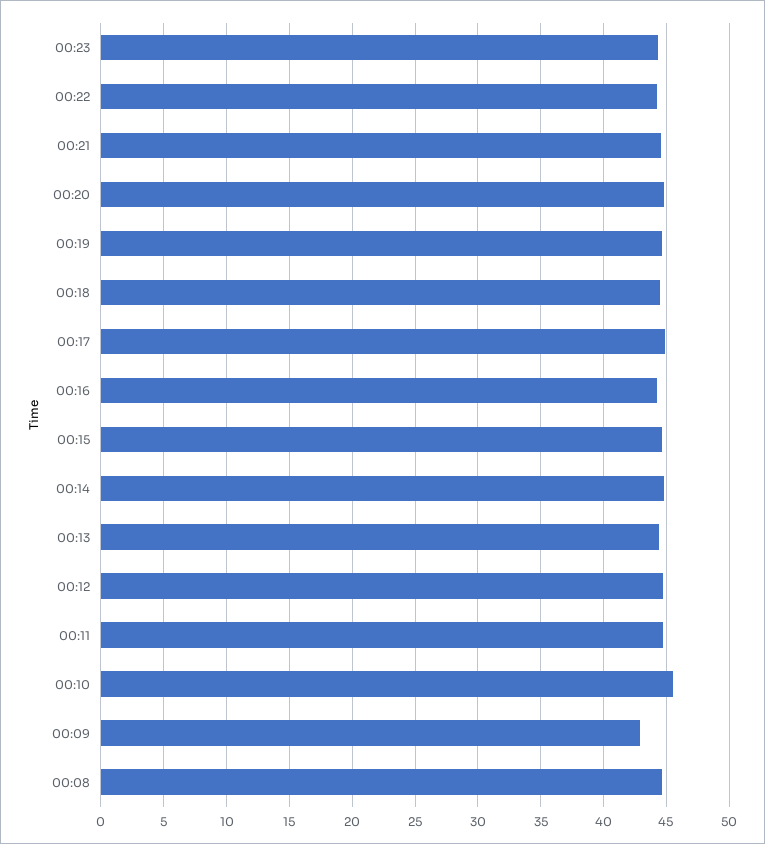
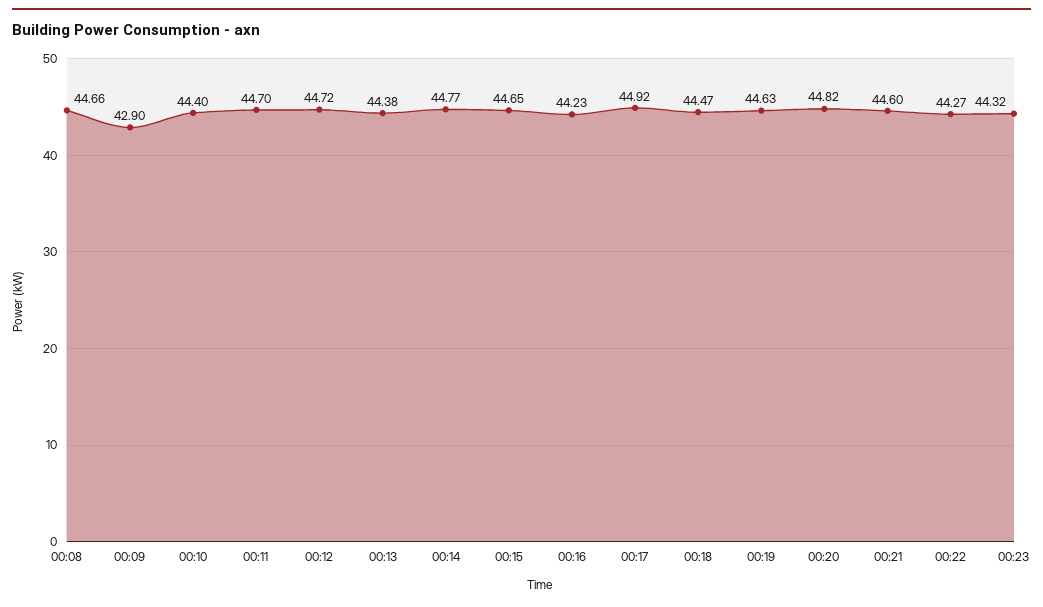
00:10: 45.5 -> 44.4

